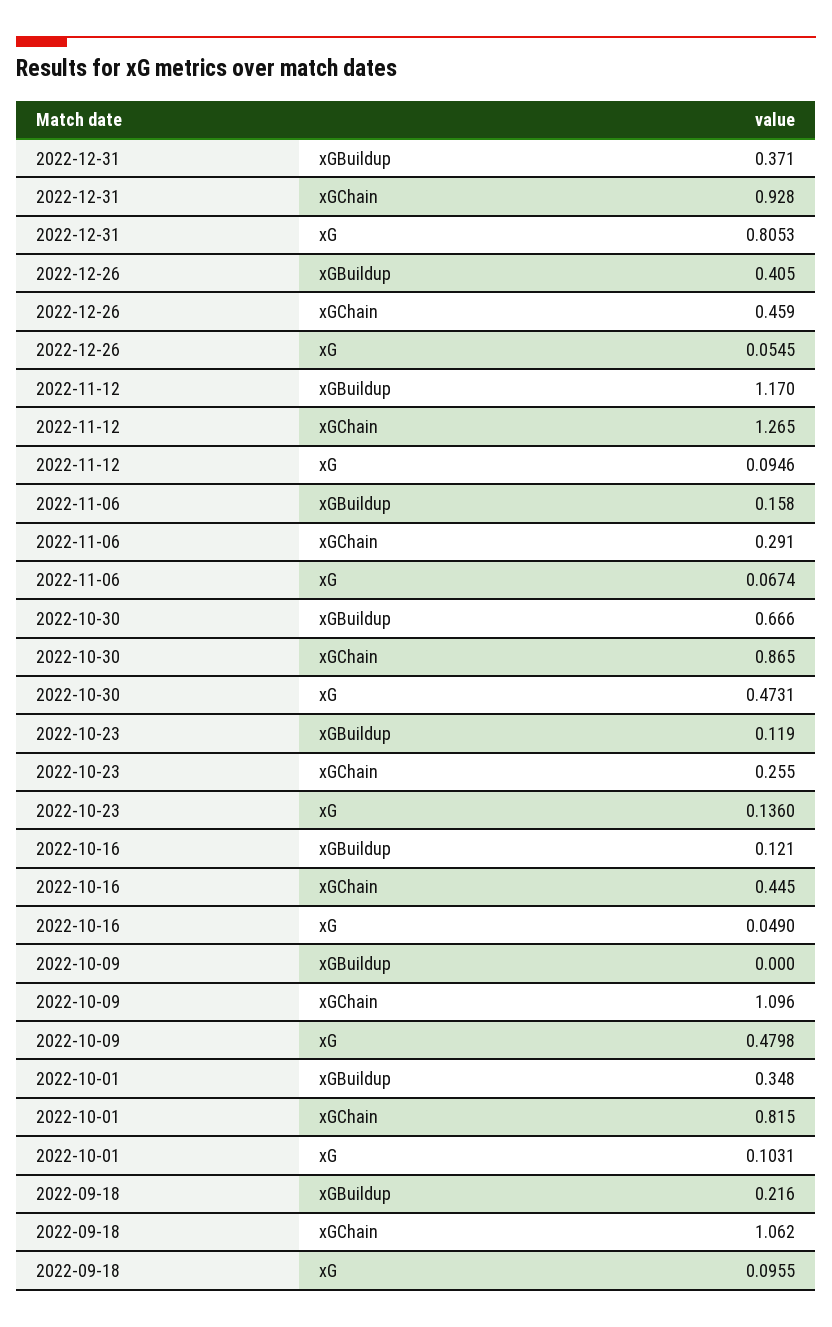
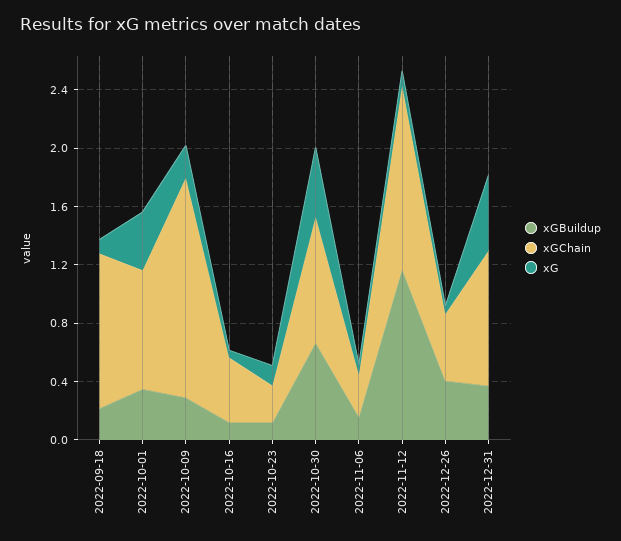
xG, 2022-12-31: 0.8053 -> 0.5
xGBuildup, 2022-10-09: 0 -> 0.3
xGChain, 2022-10-09: 1.096 -> 1.5
xG, 2022-10-09: 0.4798 -> 0.2
xG, 2022-10-01: 0.1031 -> 0.4

